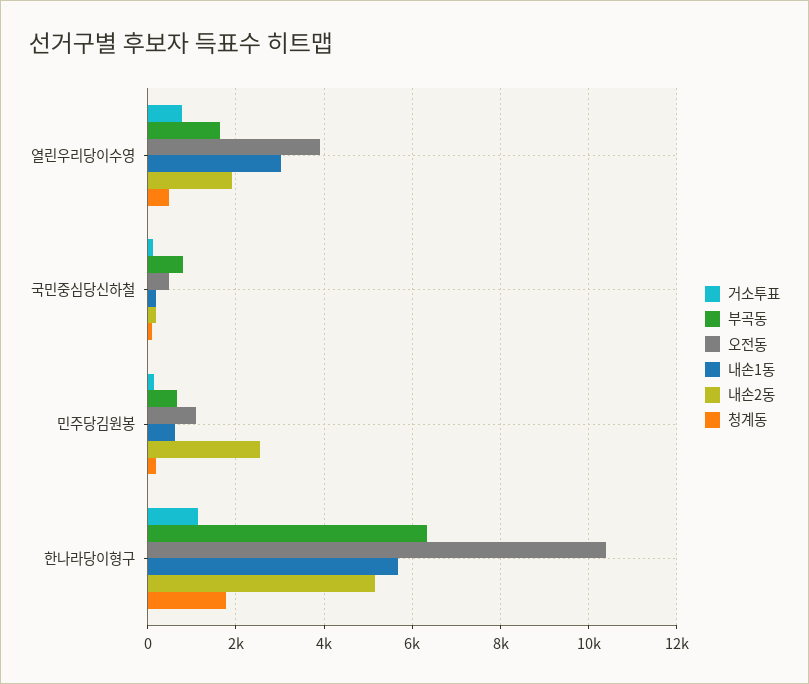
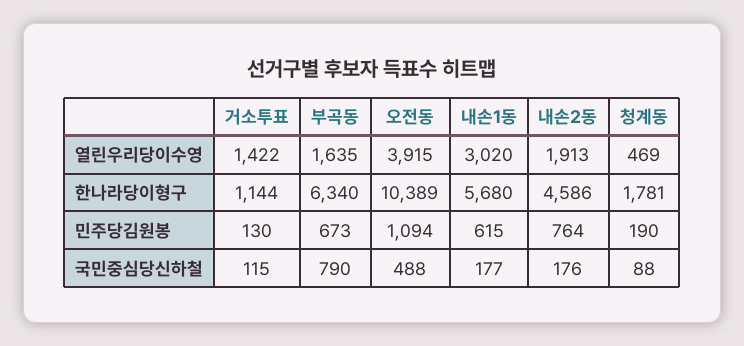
거소투표, 열린우리당이수영: 800 -> 1422
내손2동, 민주당김원봉: 2600 -> 764
내손2동, 한나라당이형구: 5200 -> 4586

